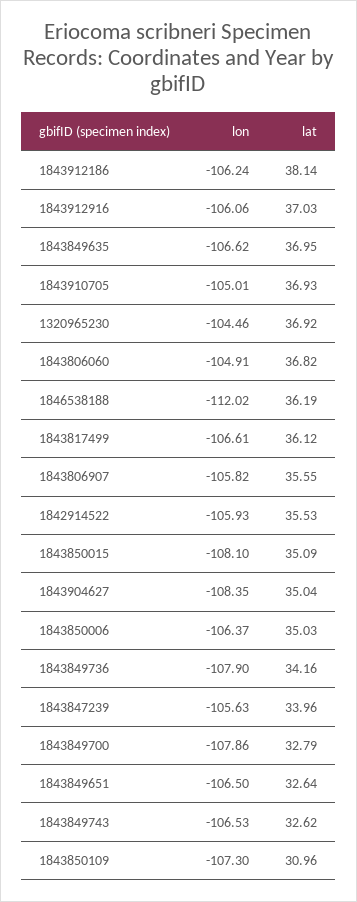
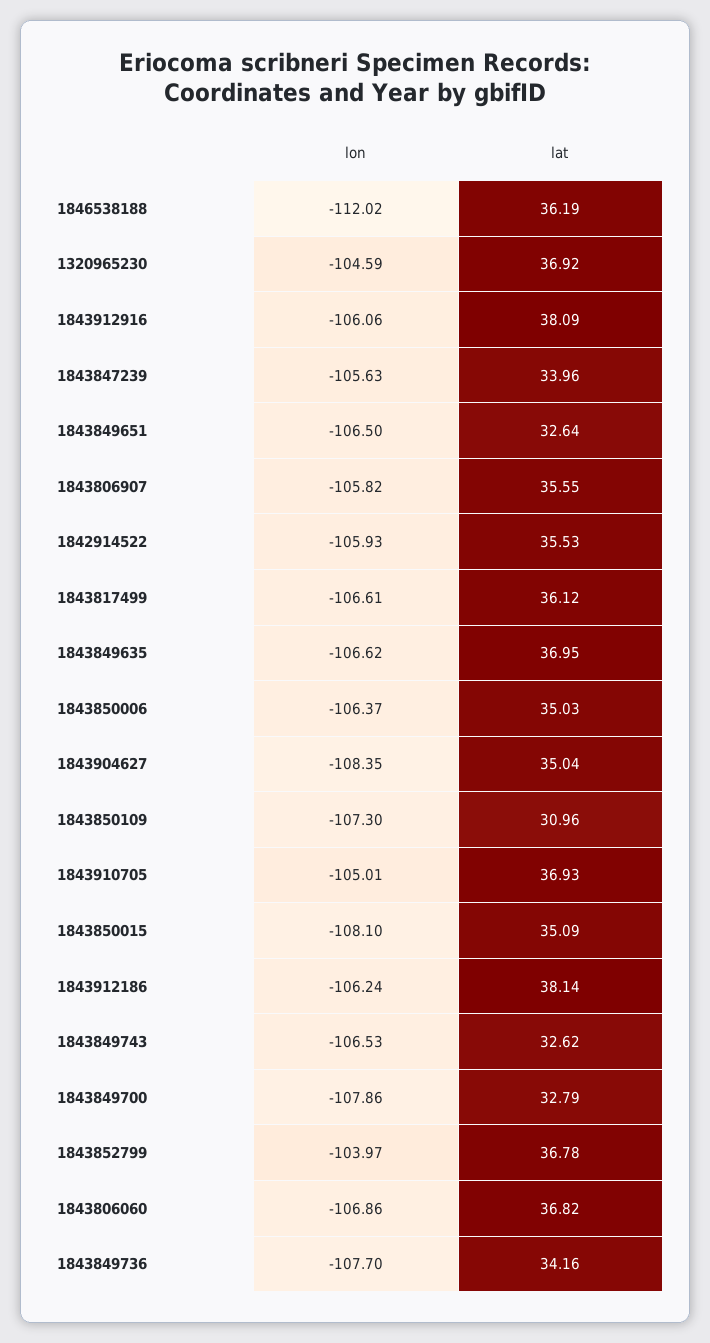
lat, 1843912916: 37.03 -> 38.09
lon, 1320965230: -104.46 -> -104.59
lon, 1843806060: -104.91 -> -106.86
lon, 1843849736: -107.9 -> -107.7
lon, 1843852799: none -> -103.97
lat, 1843852799: none -> 36.78

